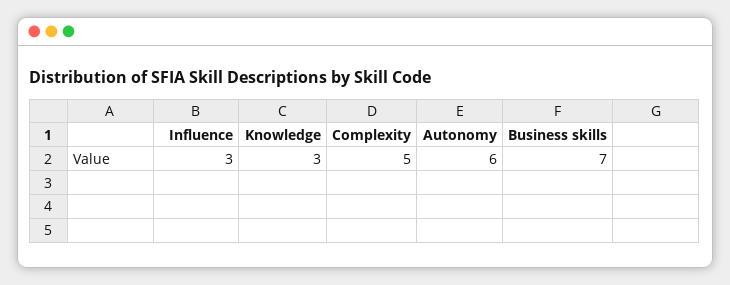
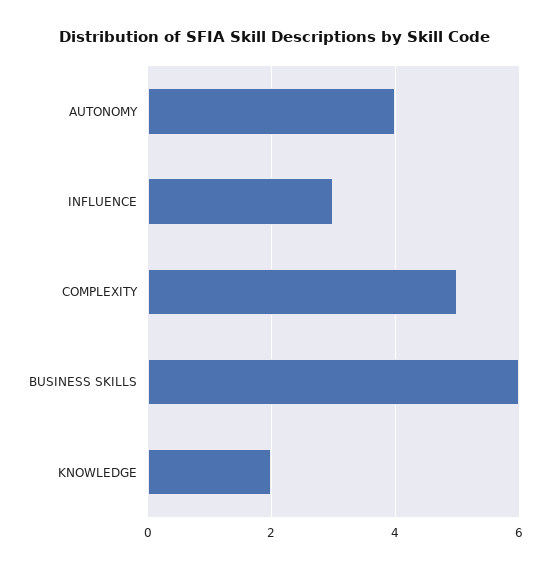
Knowledge: 3 -> 2
Autonomy: 6 -> 4
Business skills: 7 -> 6

